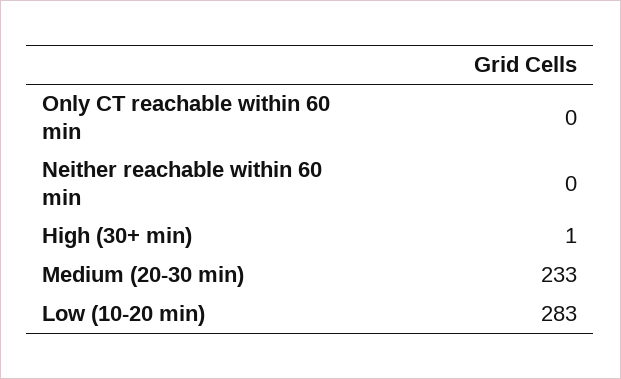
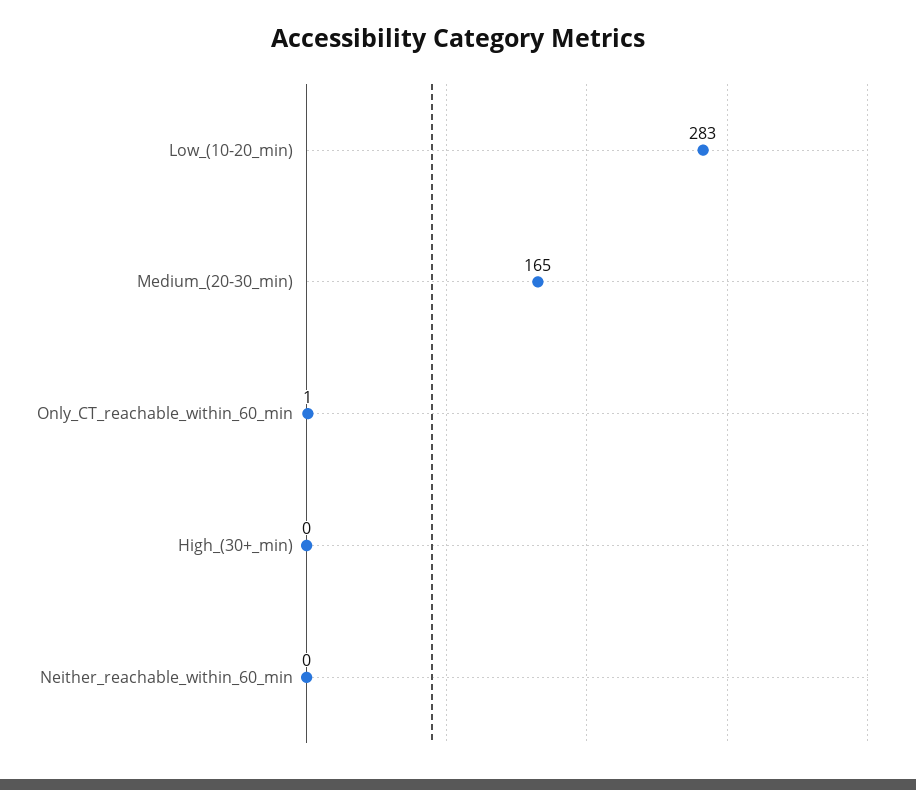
Only CT reachable within 60 min: 0 -> 1
High (30+ min): 1 -> 0
Medium (20-30 min): 233 -> 165

